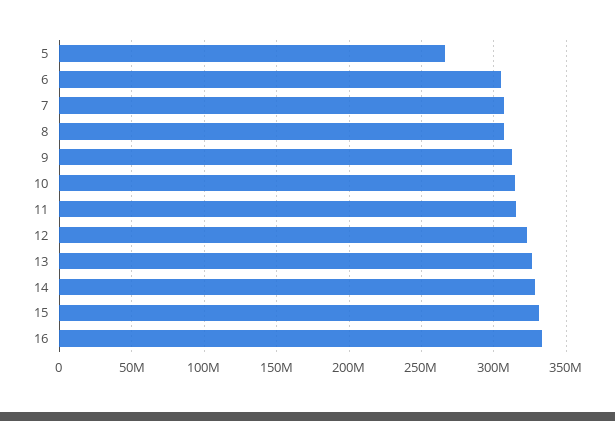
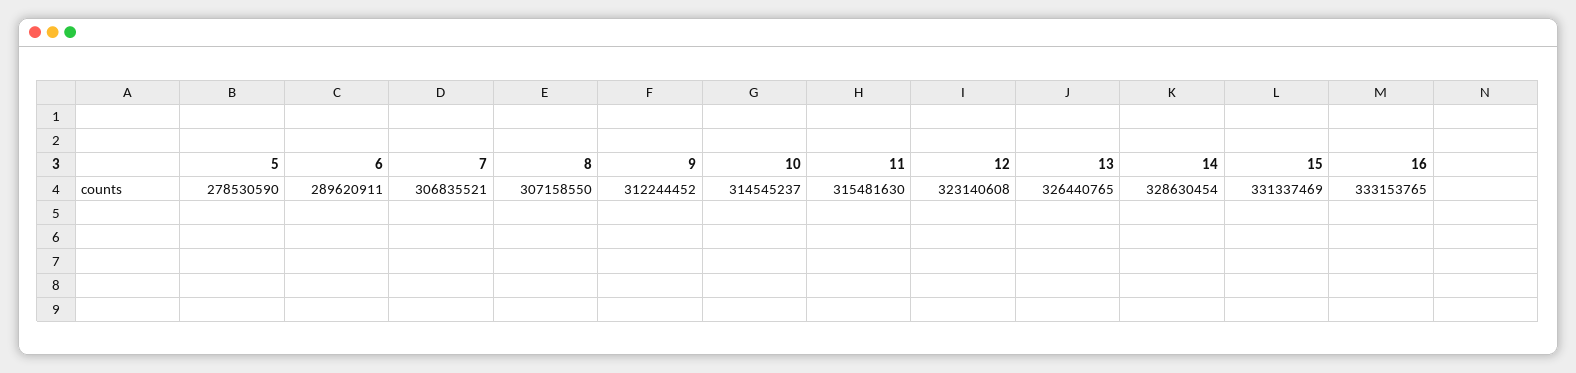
5: 265000000 -> 278530590
6: 305000000 -> 289620911

